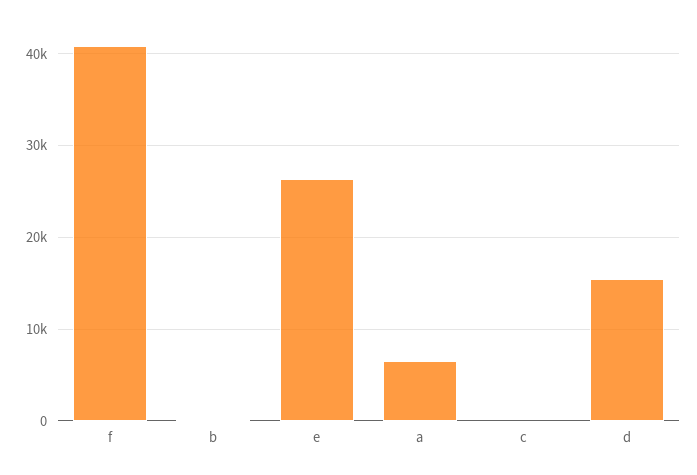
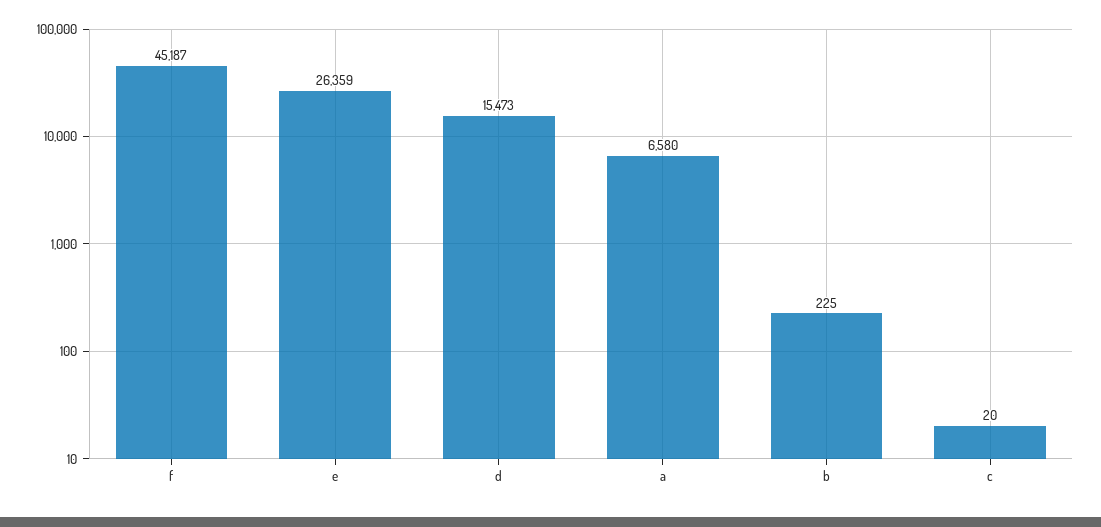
f: 41000 -> 45187

